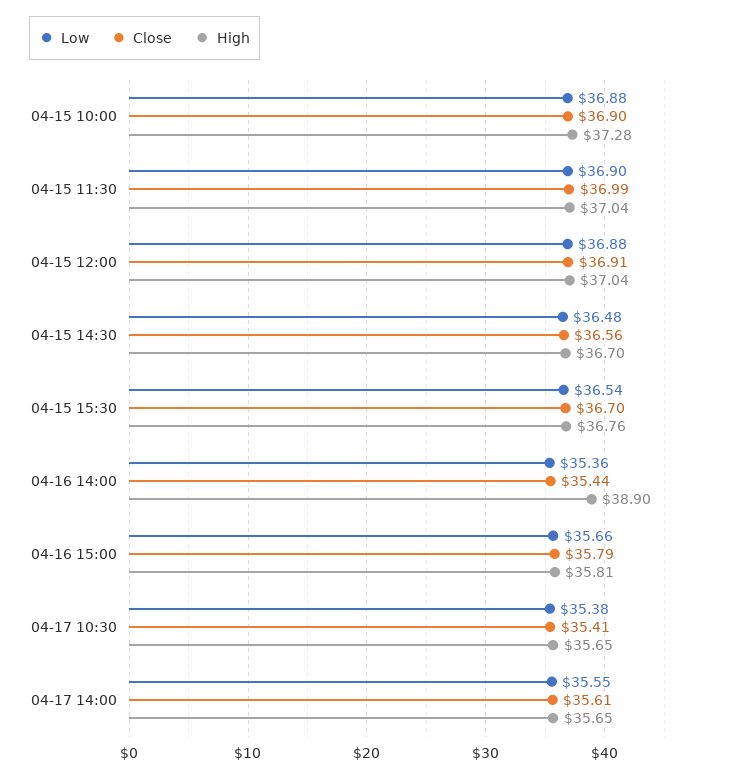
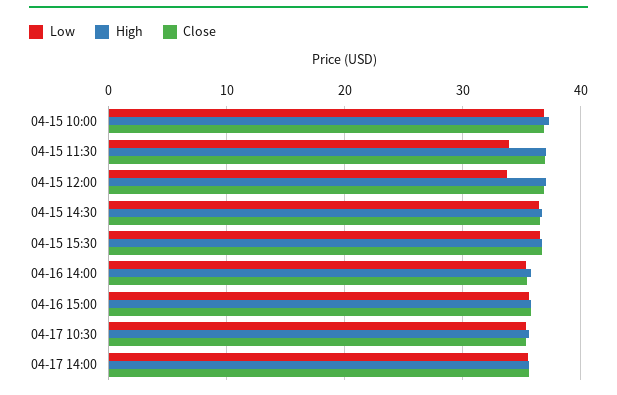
Low, 04-15 11:30: 36.9 -> 34
Low, 04-15 12:00: 36.88 -> 34
High, 04-16 14:00: 38.9 -> 36

